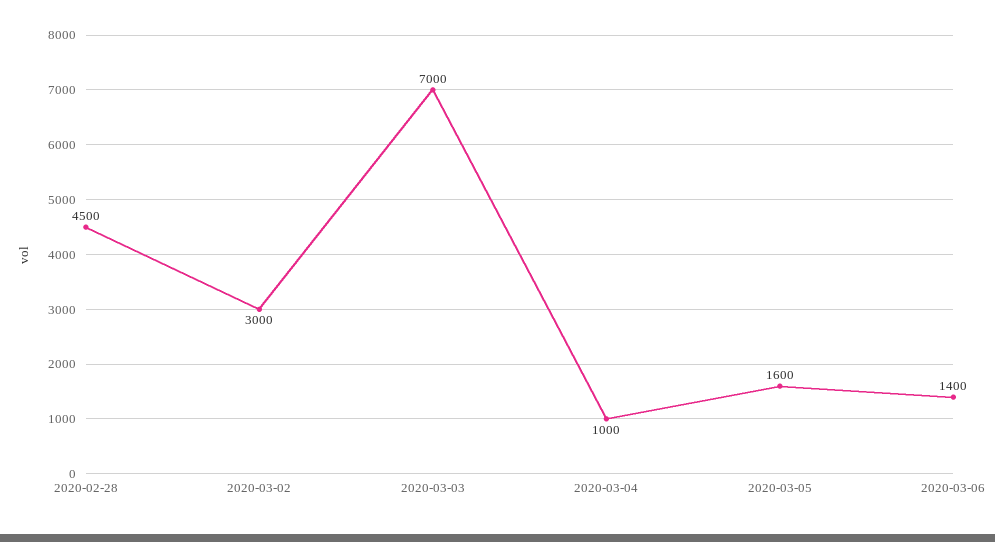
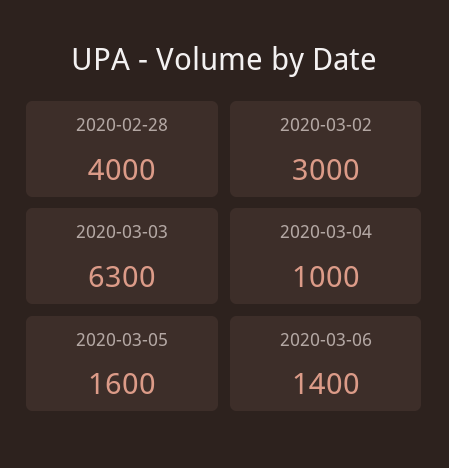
2020-02-28: 4500 -> 4000
2020-03-03: 7000 -> 6300

